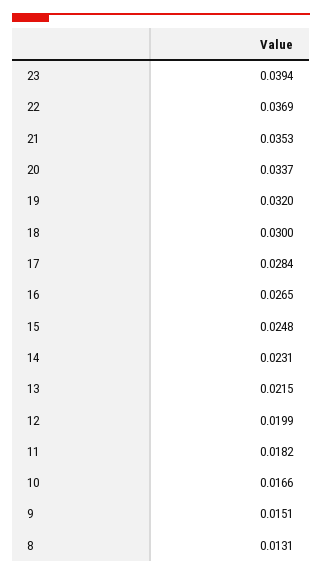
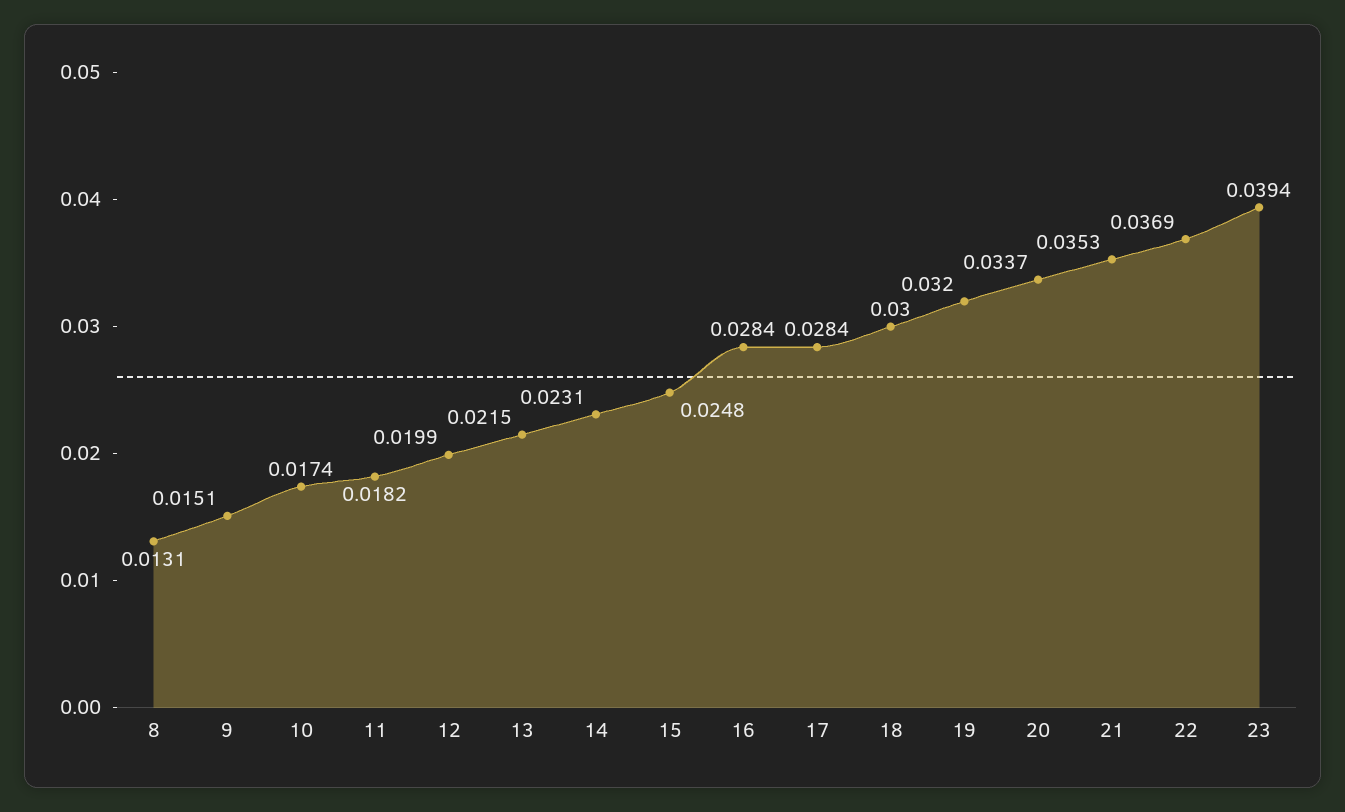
16: 0.0265 -> 0.0284
10: 0.0166 -> 0.0174

